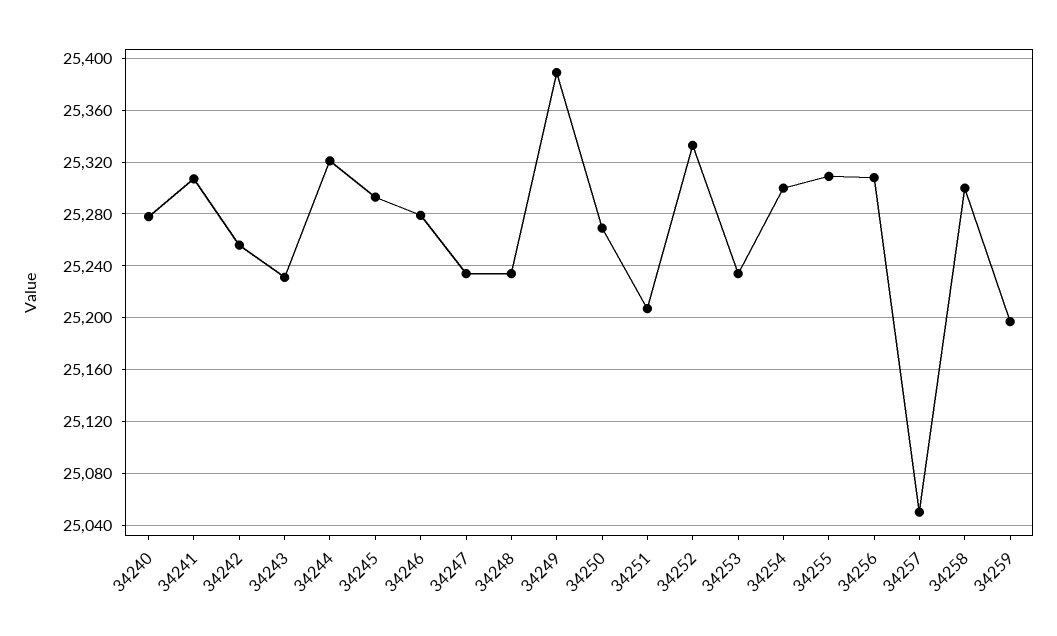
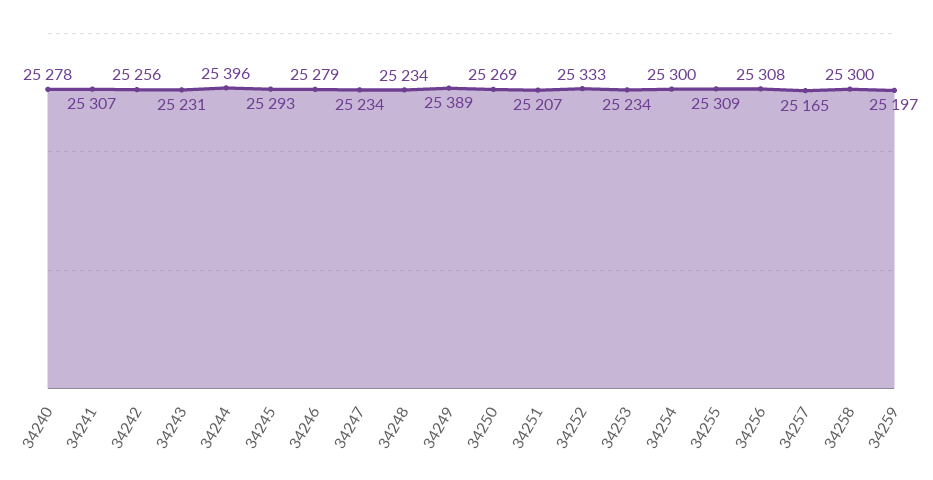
34244: 25320 -> 25396
34257: 25050 -> 25165

